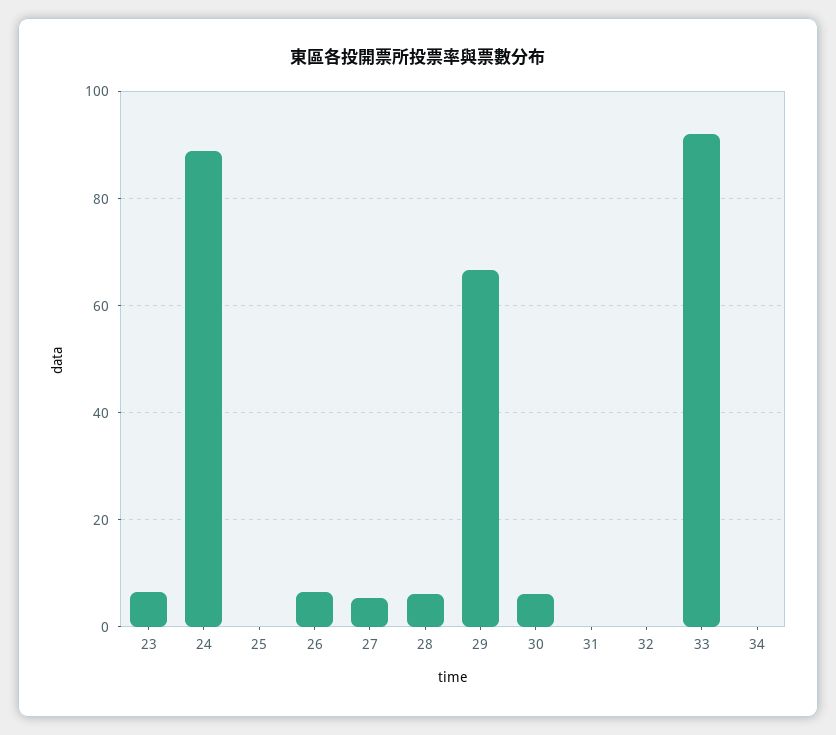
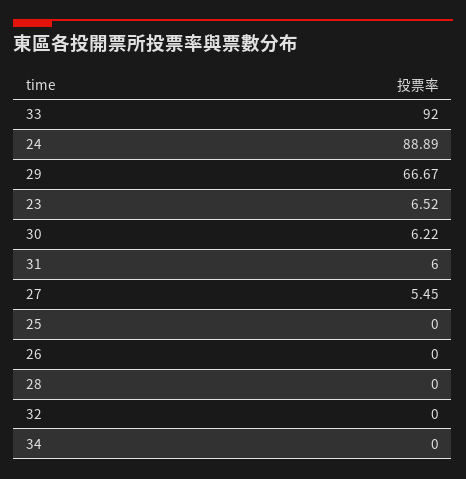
26: 6 -> 0
28: 6 -> 0
31: 0 -> 6

